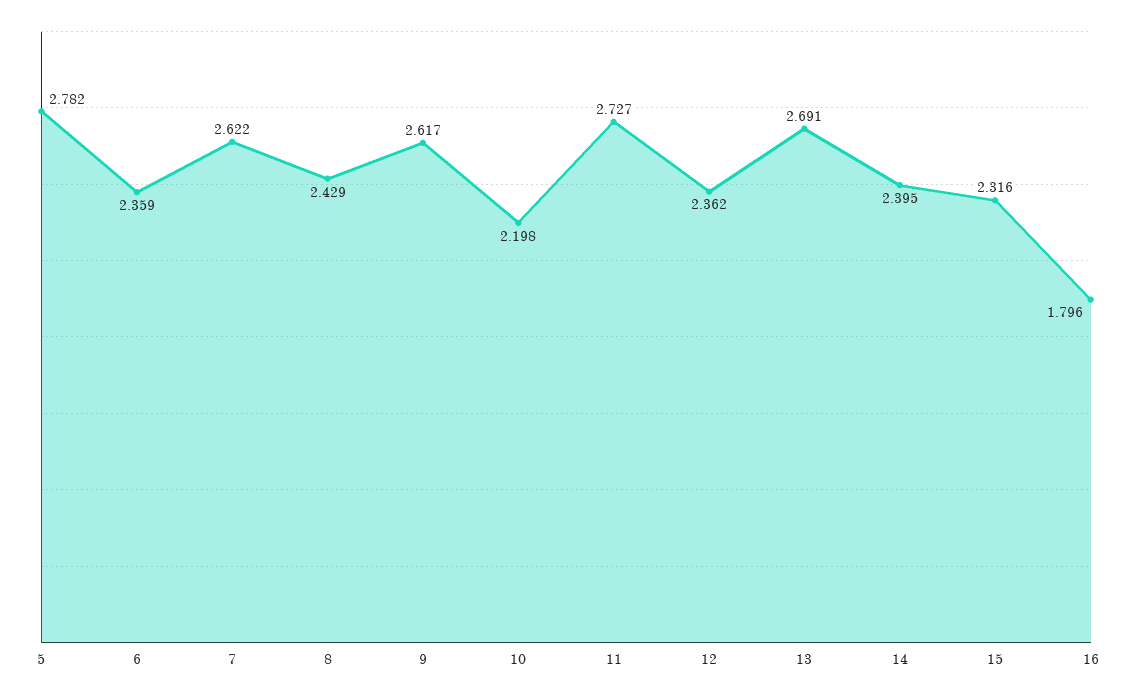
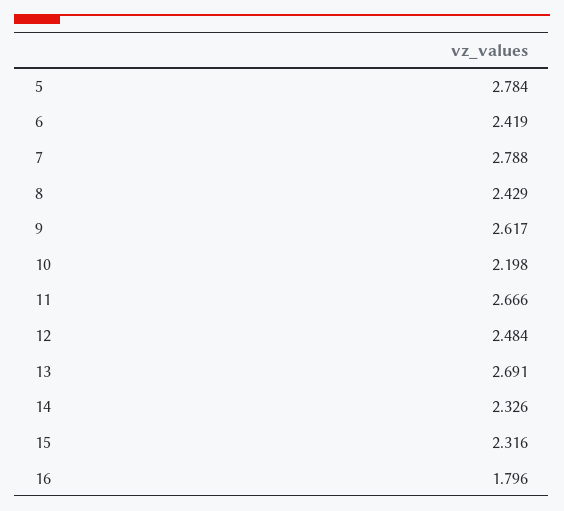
5: 2.782 -> 2.784
6: 2.359 -> 2.419
7: 2.622 -> 2.788
11: 2.727 -> 2.666
12: 2.362 -> 2.484
14: 2.395 -> 2.326

